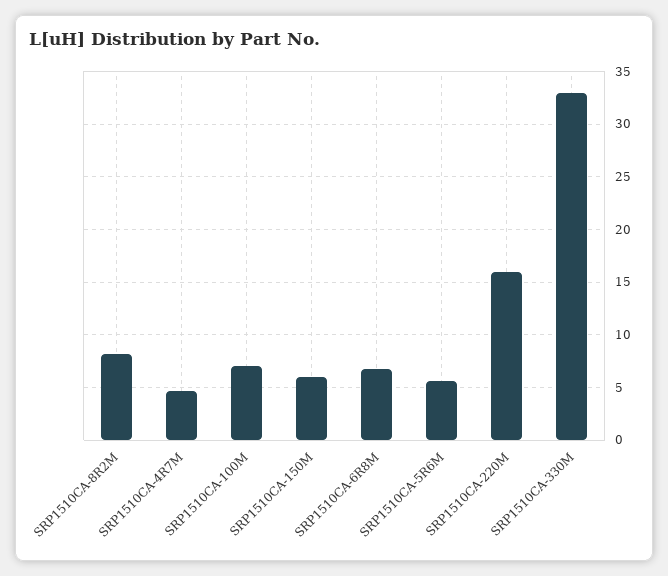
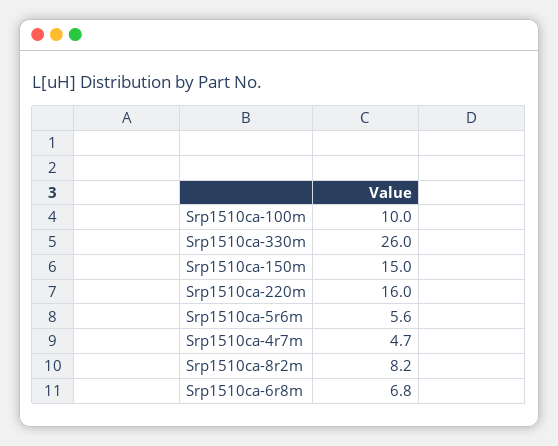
SRP1510CA-100M: 7 -> 10
SRP1510CA-150M: 6 -> 15
SRP1510CA-330M: 33 -> 26

